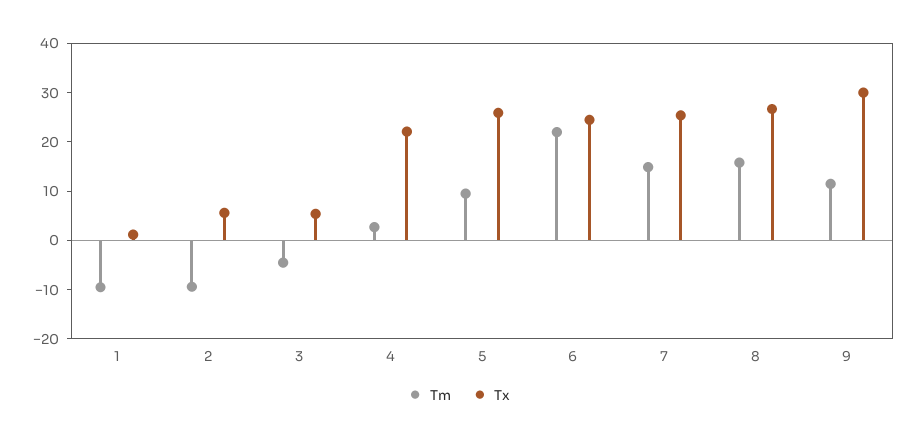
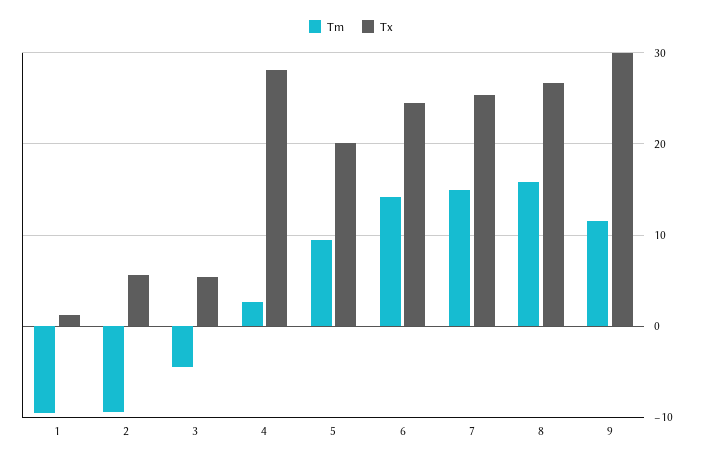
Tx, 4: 22 -> 28
Tx, 5: 26 -> 20
Tm, 6: 22 -> 14

